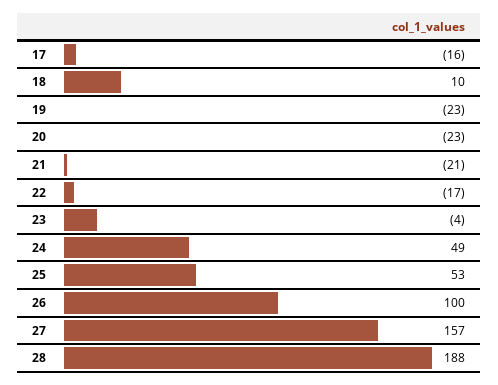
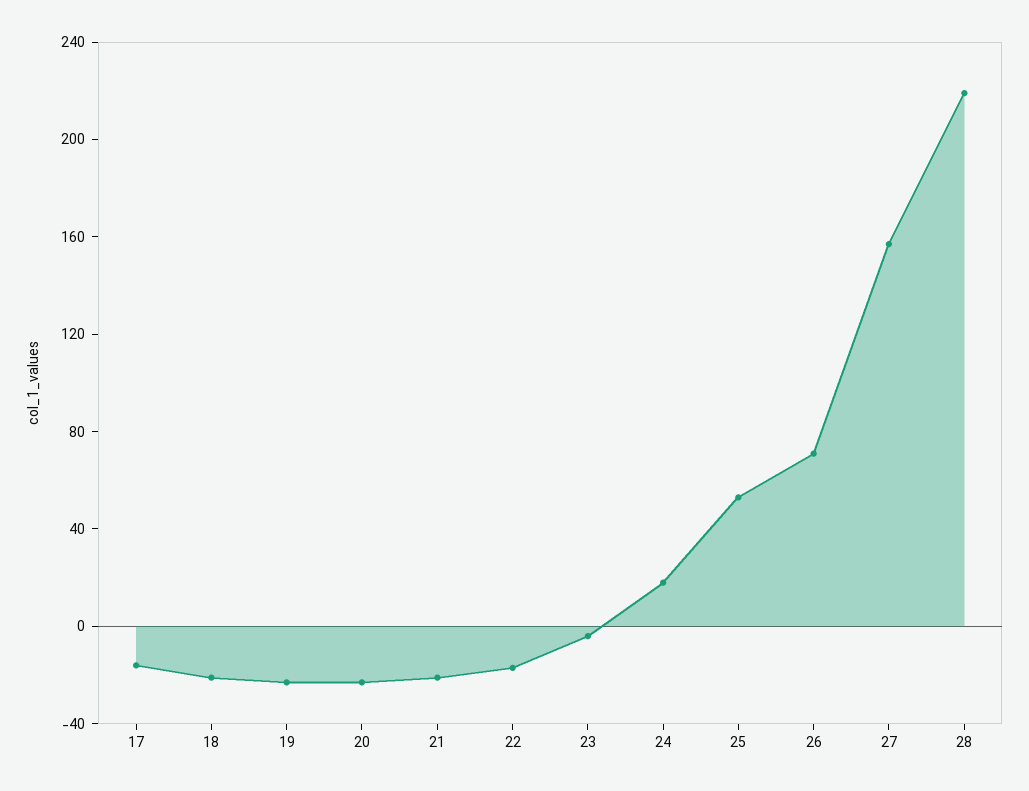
18: 10 -> -20
24: 49 -> 20
26: 100 -> 70
28: 188 -> 220

